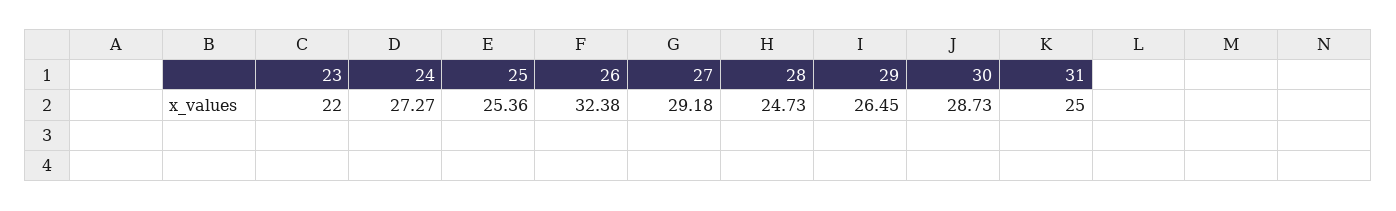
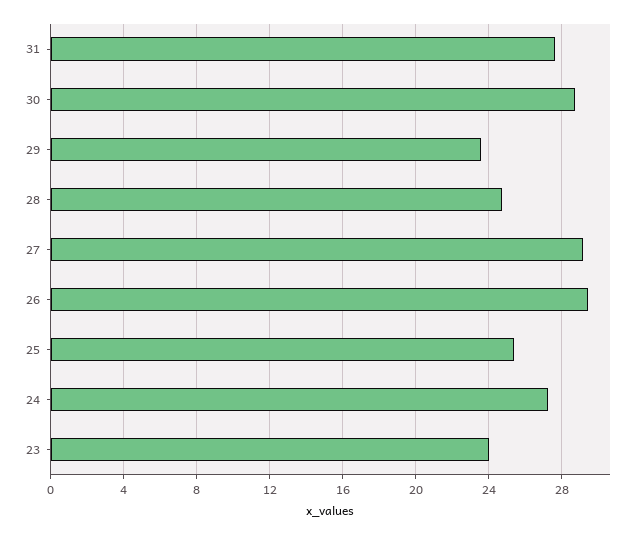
23: 22 -> 24
26: 32.38 -> 29.5
29: 26.45 -> 23.5
31: 25 -> 27.5

